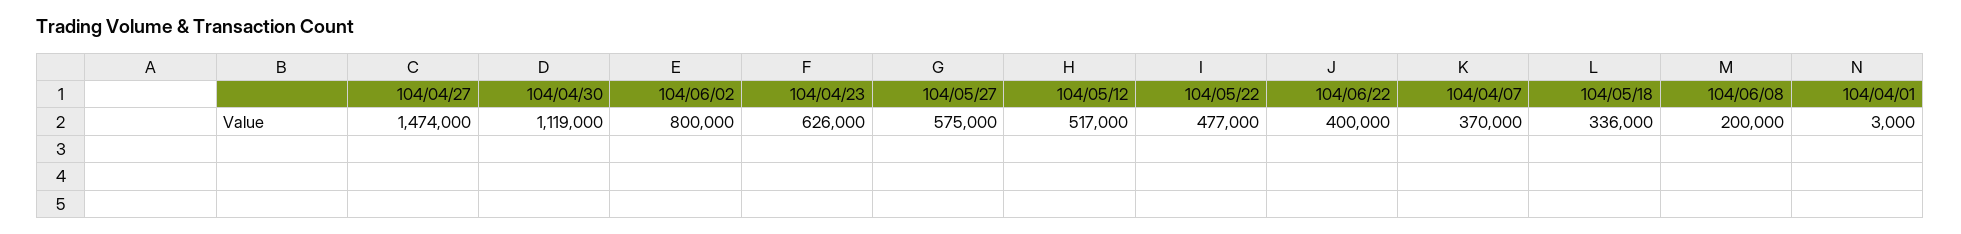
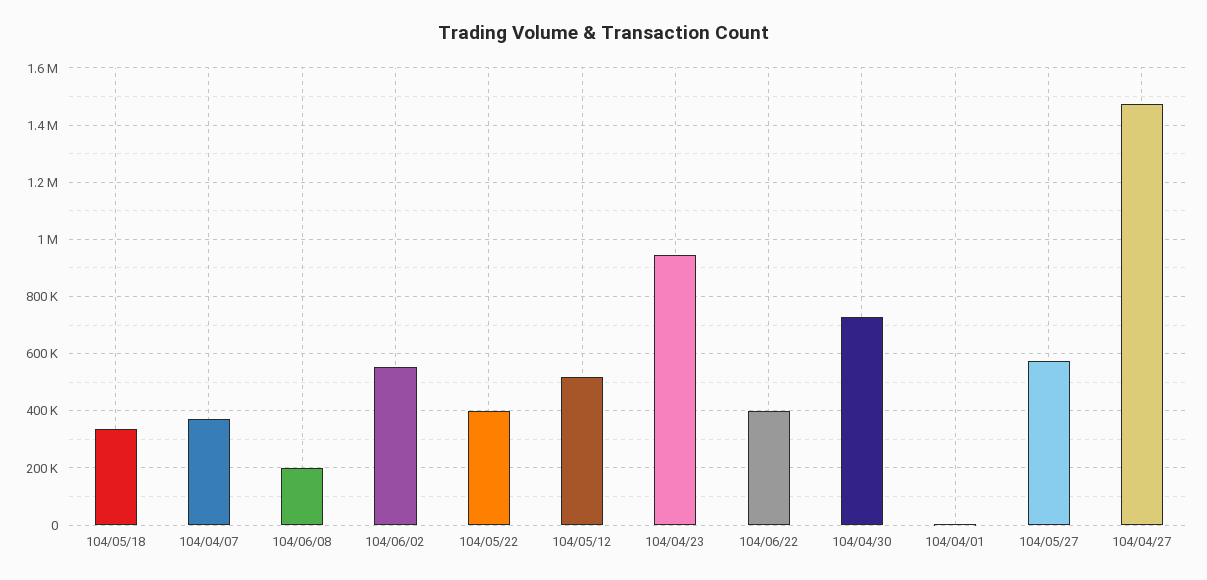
104/04/30: 1119000 -> 725000
104/06/02: 800000 -> 550000
104/04/23: 626000 -> 950000
104/05/22: 477000 -> 400000

